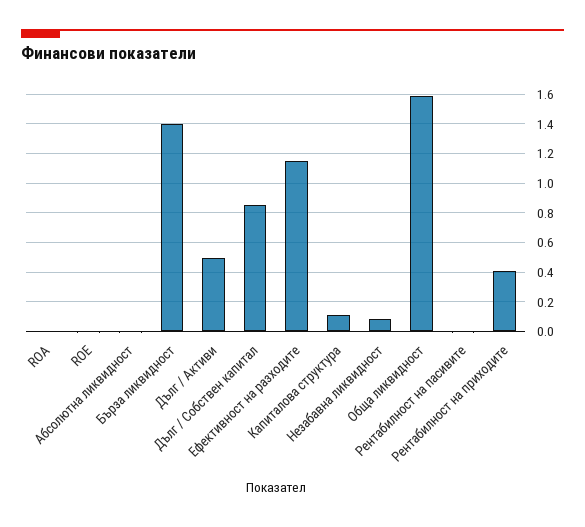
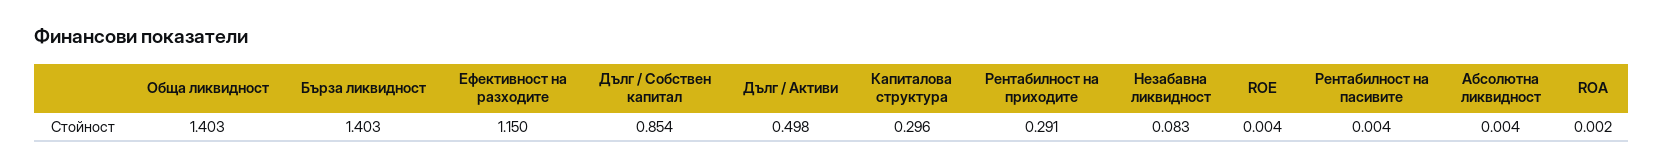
Капиталова структура: 0.1 -> 0.296
Обща ликвидност: 1.6 -> 1.403
Рентабилност на приходите: 0.4 -> 0.291

